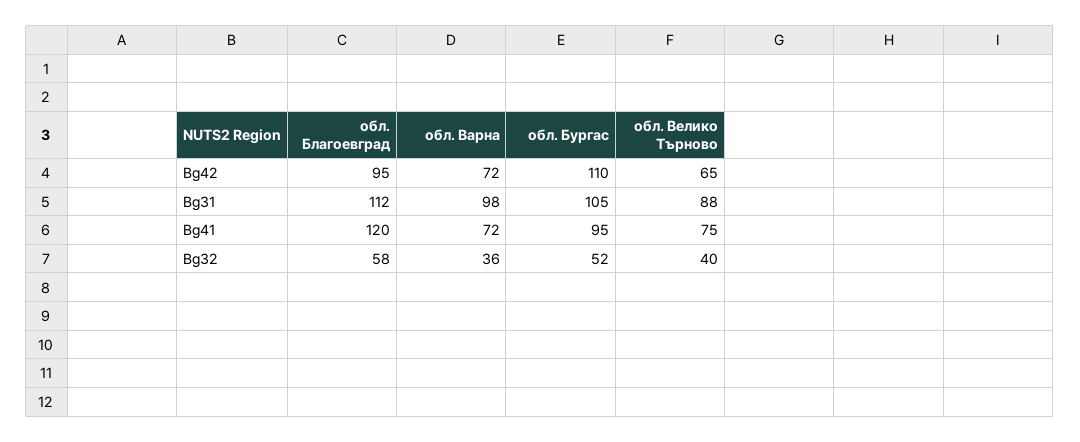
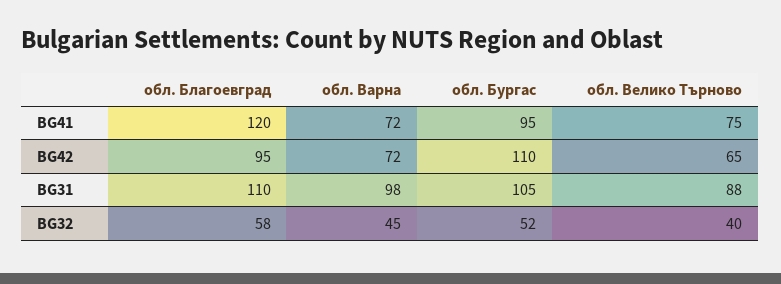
обл. Благоевград, Bg31: 112 -> 110
обл. Варна, Bg32: 36 -> 45

